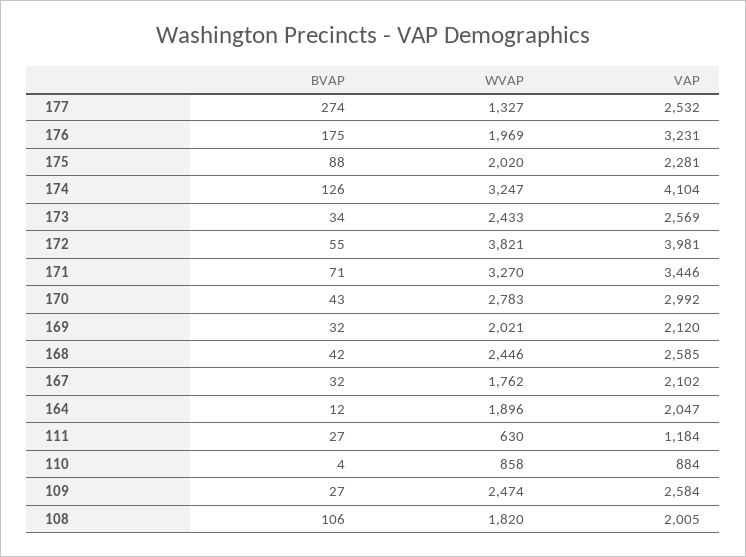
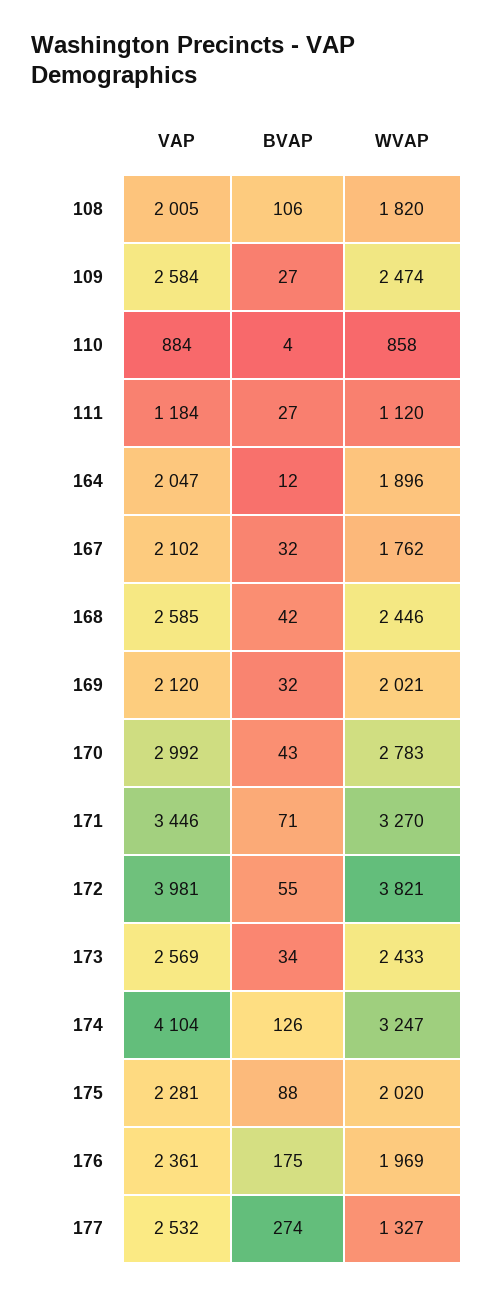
VAP, 176: 3231 -> 2361
WVAP, 111: 630 -> 1120

